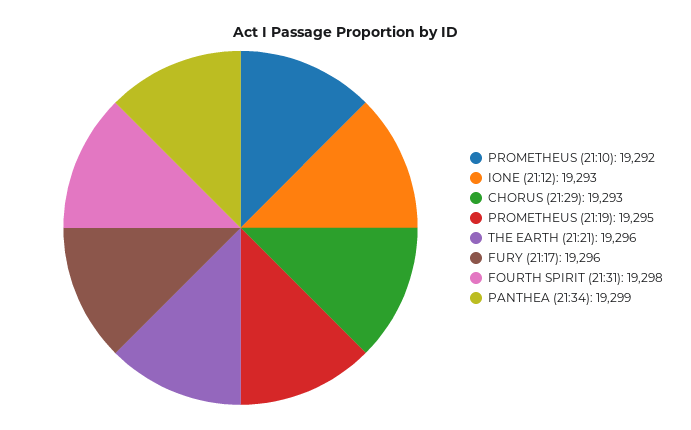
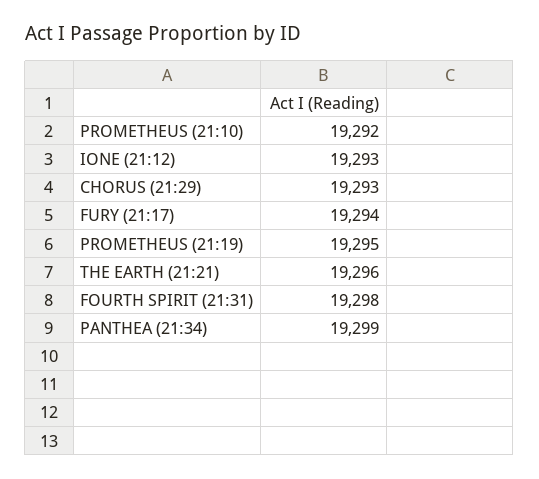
FURY (21:17): 19296 -> 19294

